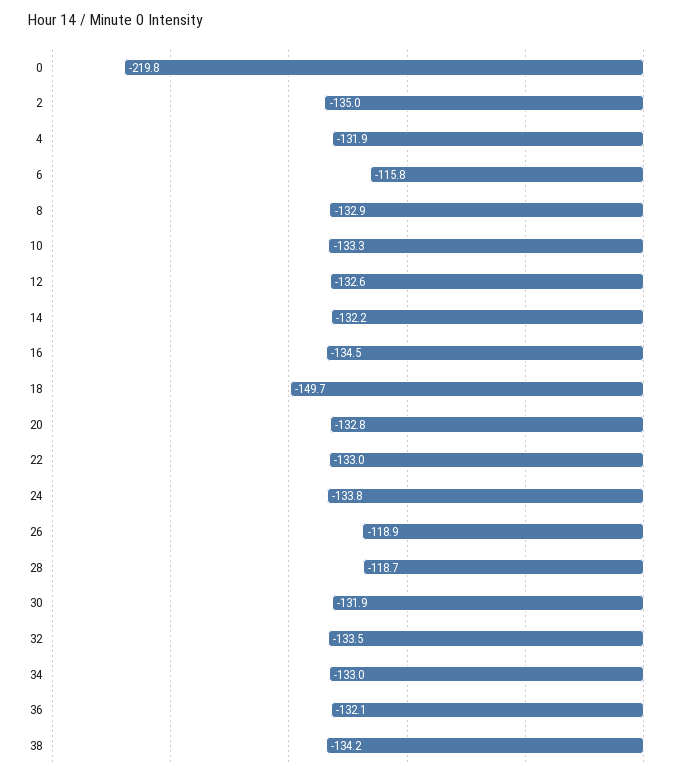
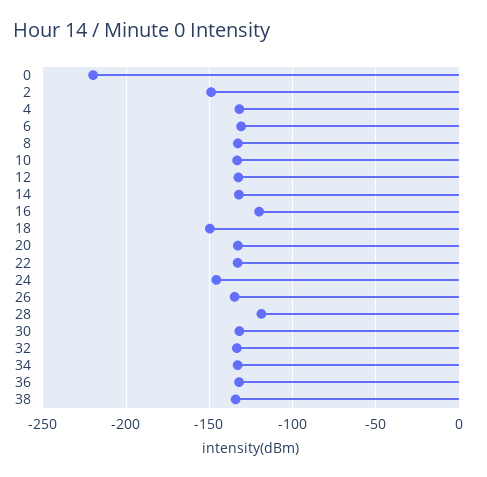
2: -135 -> -150
6: -115.8 -> -130
16: -134.5 -> -120
24: -133.8 -> -145
26: -118.9 -> -135

